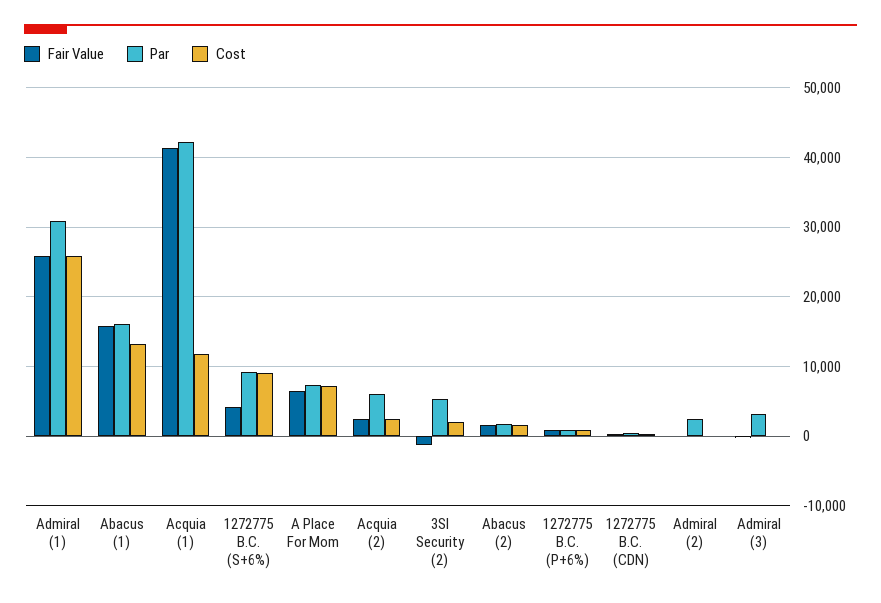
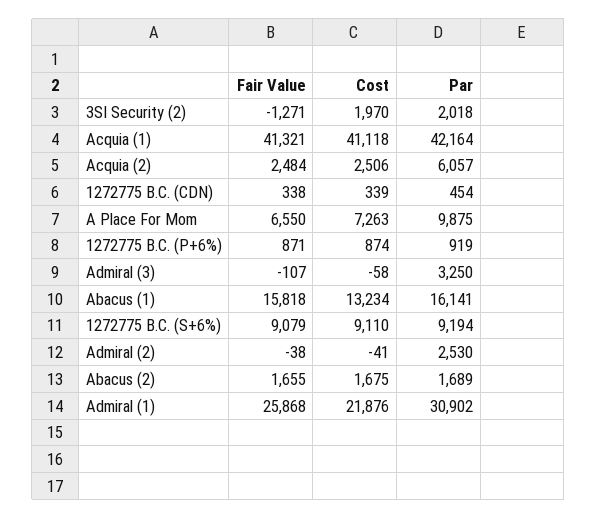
Cost, Admiral (1): 26000 -> 21876
Cost, Acquia (1): 12000 -> 41118
Fair Value, 1272775 B.C. (S+6%): 4000 -> 9079
Par, A Place For Mom: 7000 -> 9875
Par, 3SI Security (2): 5000 -> 2018

